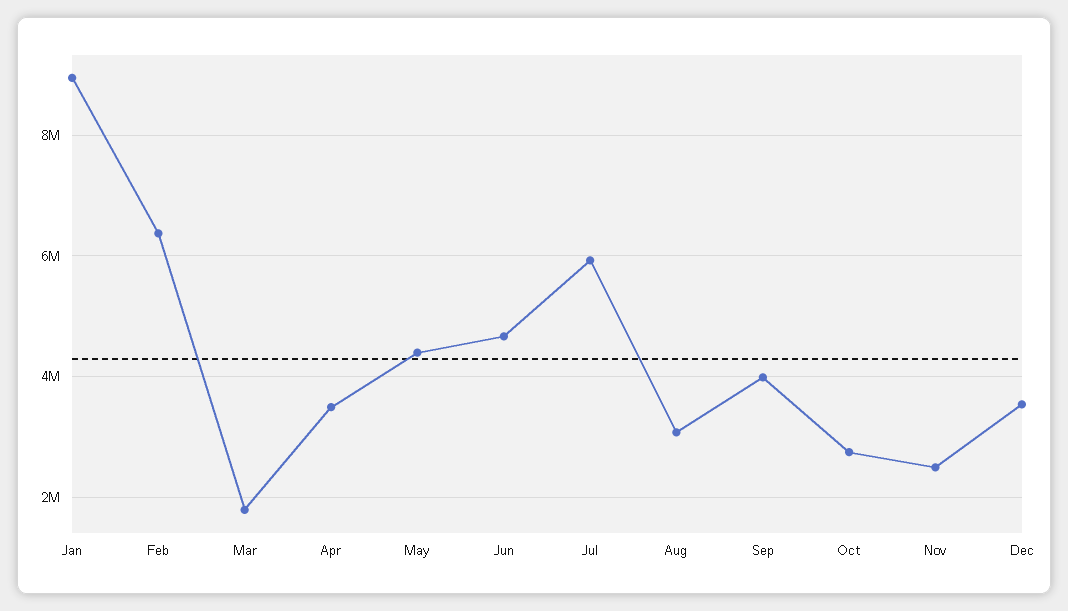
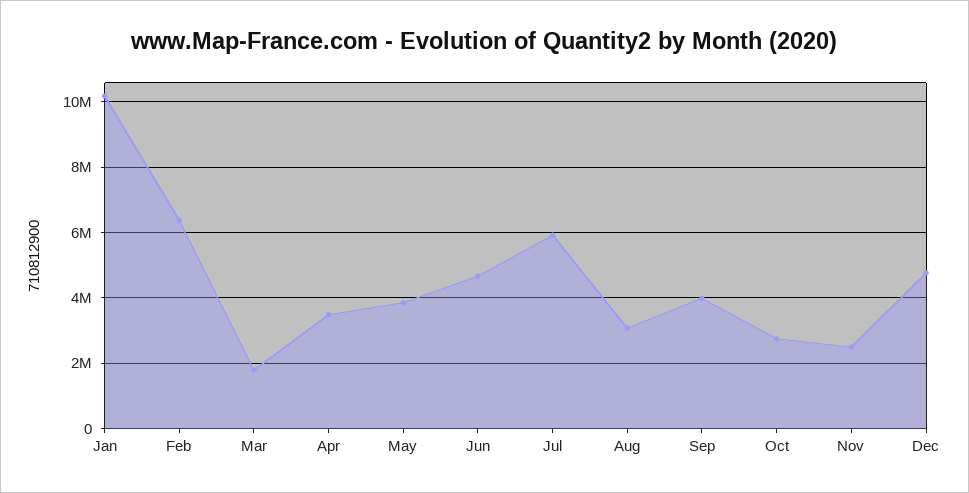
Jan: 9000000 -> 10200000
May: 4400000 -> 3800000
Dec: 3600000 -> 4800000

